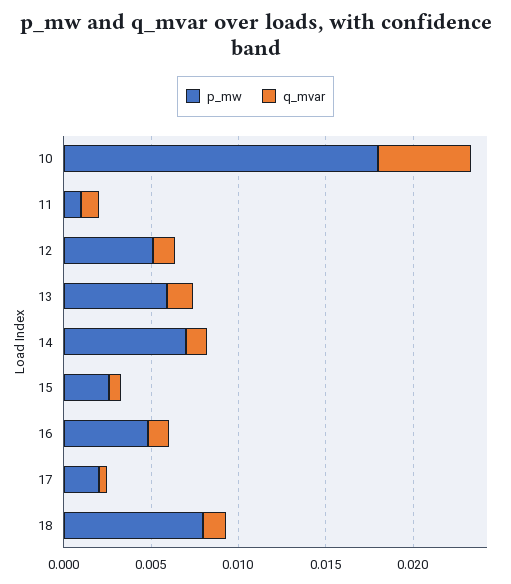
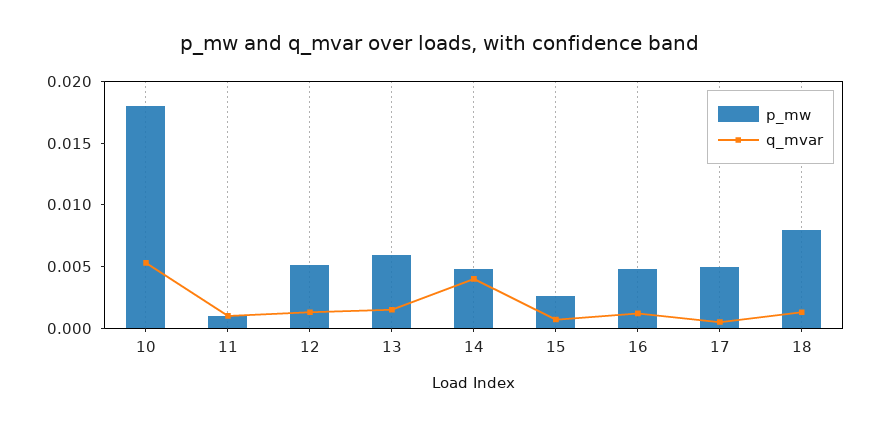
p_mw, 14: 0.007 -> 0.005
q_mvar, 14: 0.001 -> 0.004
p_mw, 17: 0.002 -> 0.005

